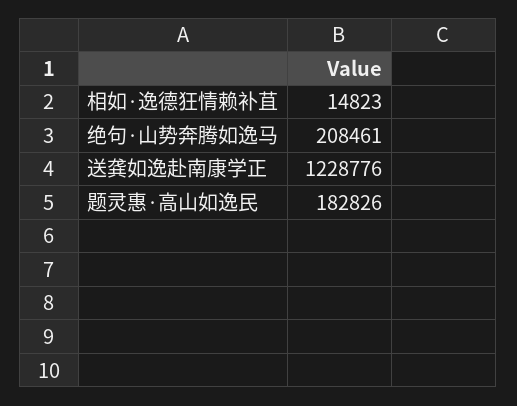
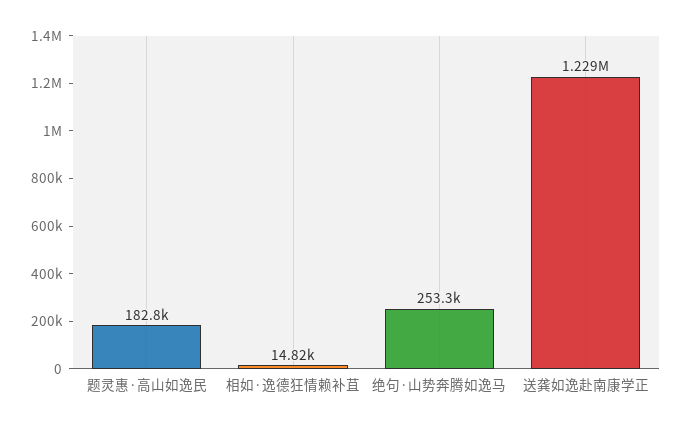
绝句·山势奔腾如逸马: 208461 -> 253300

